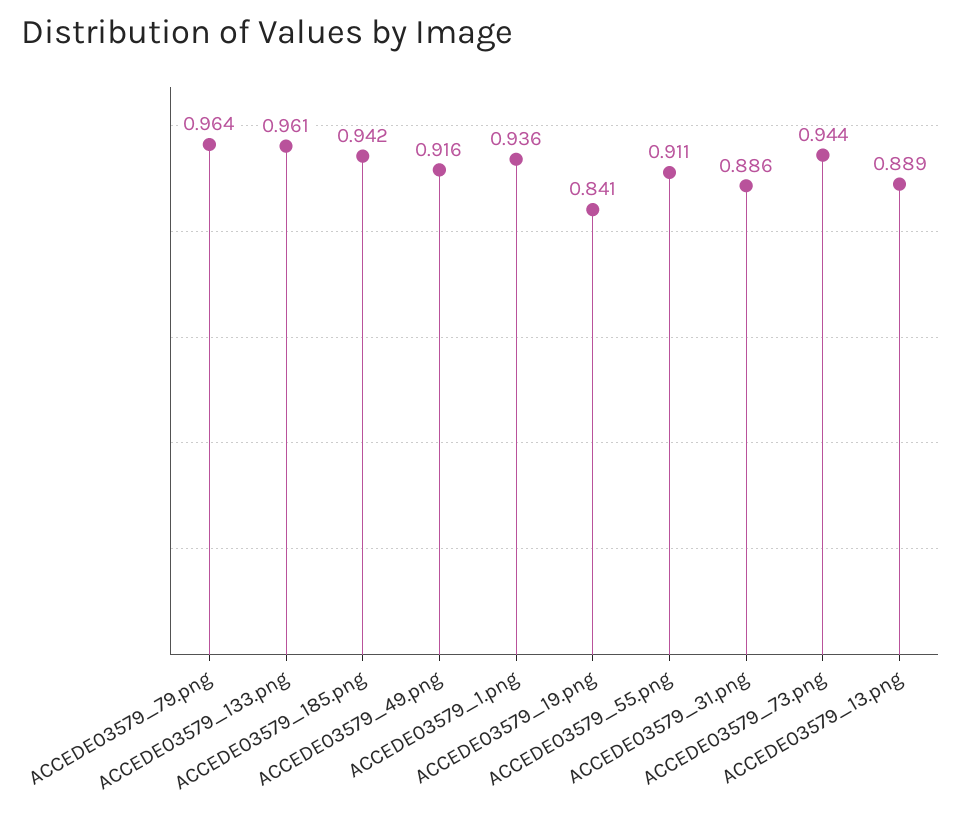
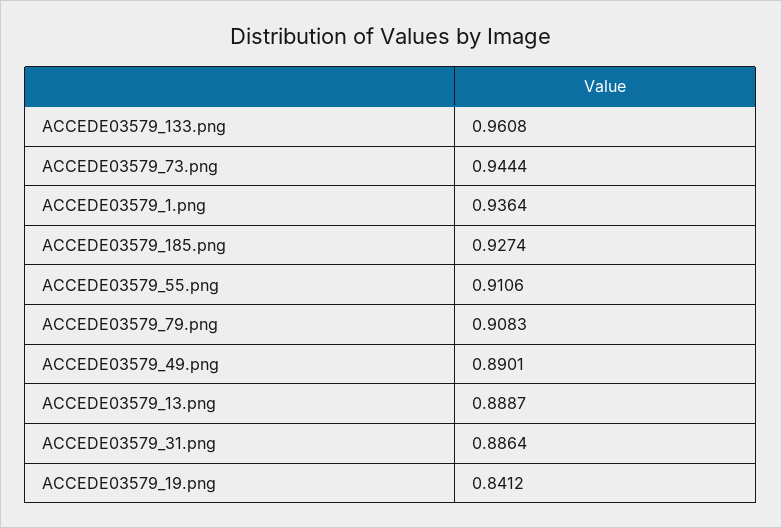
ACCEDE03579_79.png: 0.964 -> 0.9083
ACCEDE03579_185.png: 0.942 -> 0.9274
ACCEDE03579_49.png: 0.916 -> 0.8901

